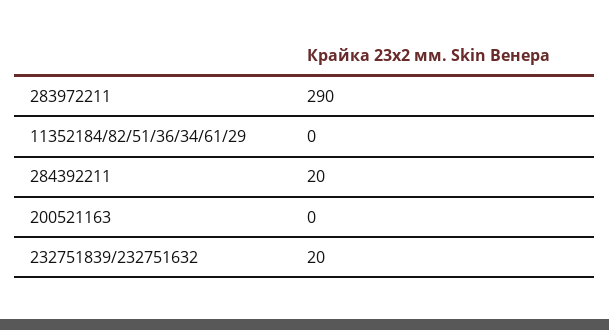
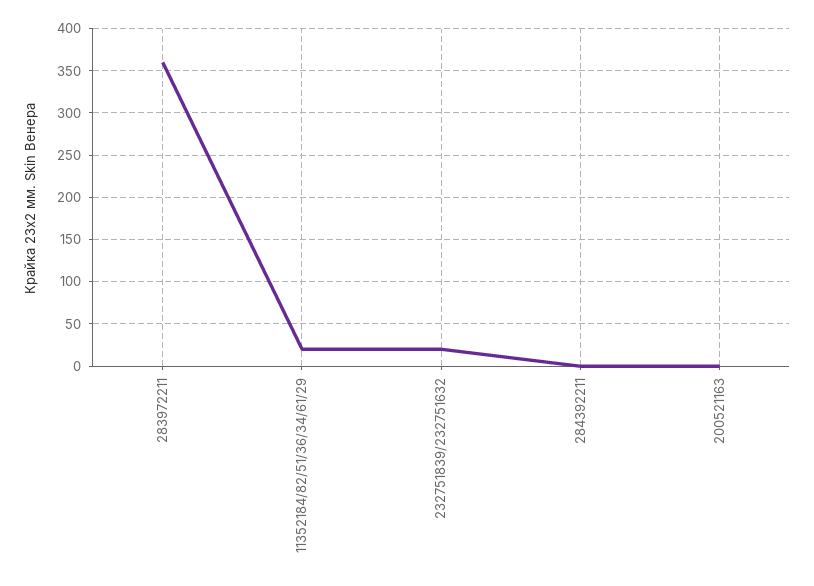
283972211: 290 -> 360
11352184/82/51/36/34/61/29: 0 -> 20
284392211: 20 -> 0

